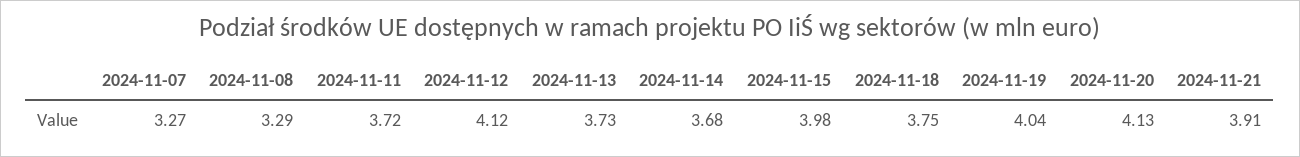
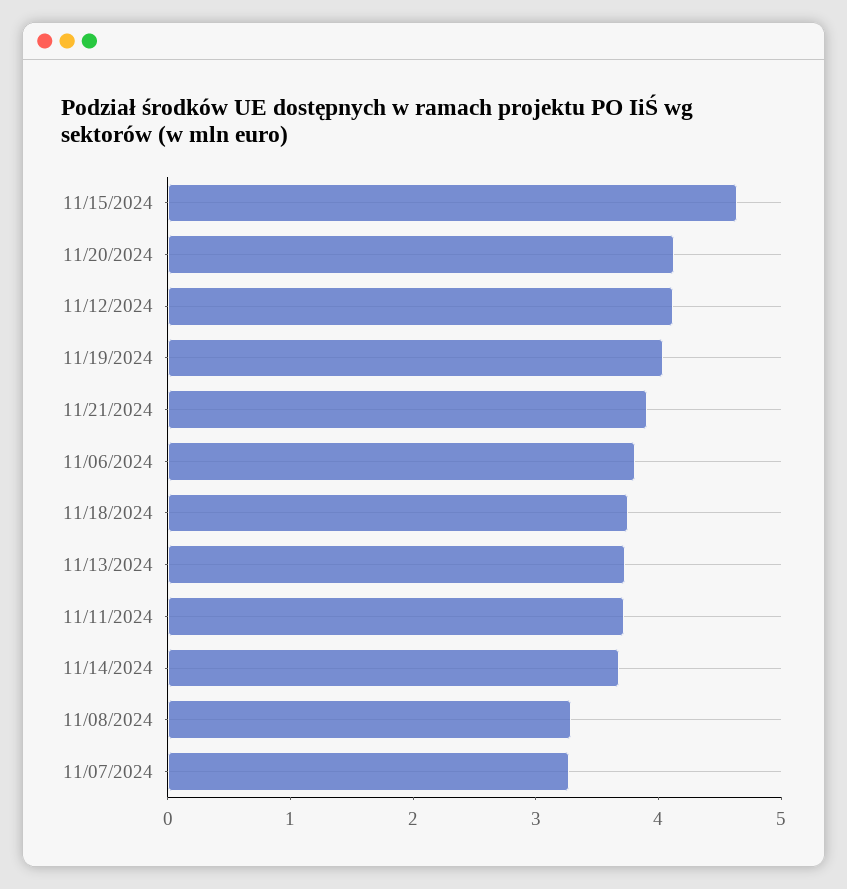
2024-11-15: 3.98 -> 4.6
11/06/2024: none -> 3.8

